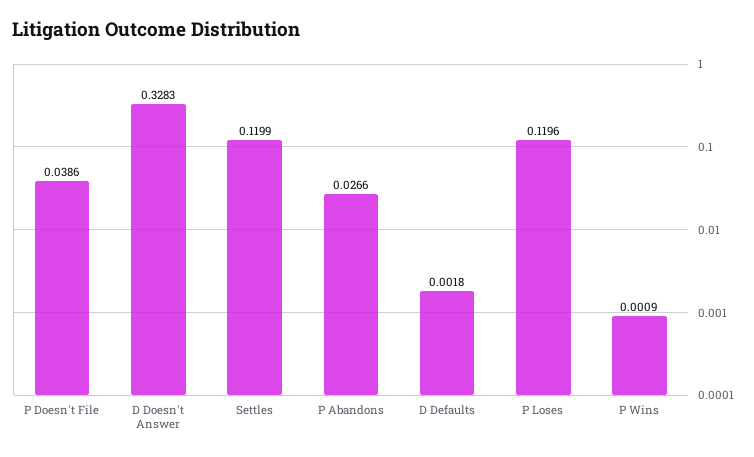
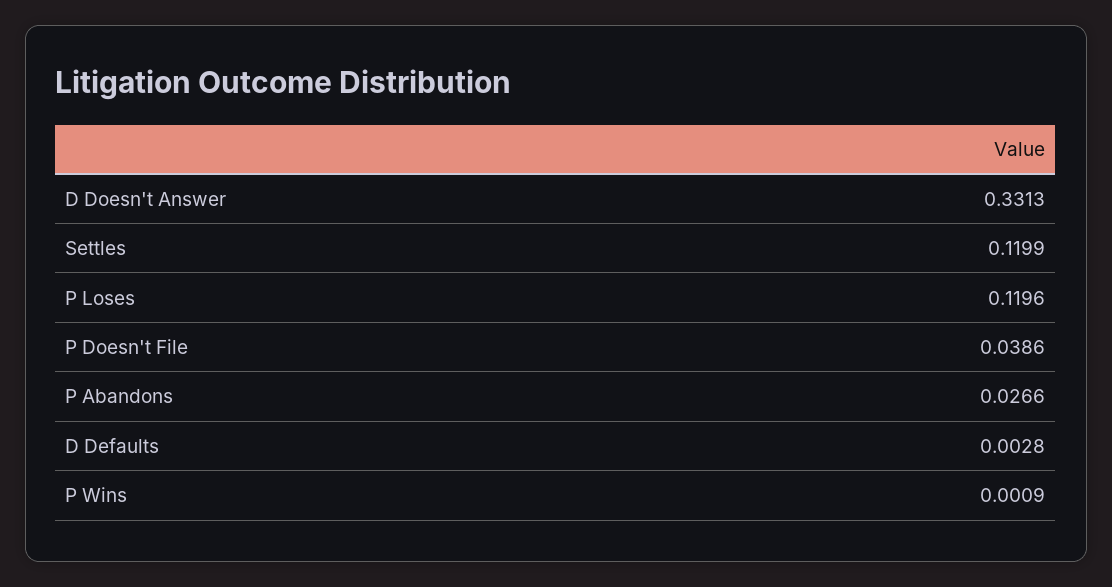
D Doesn't Answer: 0.3283 -> 0.3313
D Defaults: 0.0018 -> 0.0028

